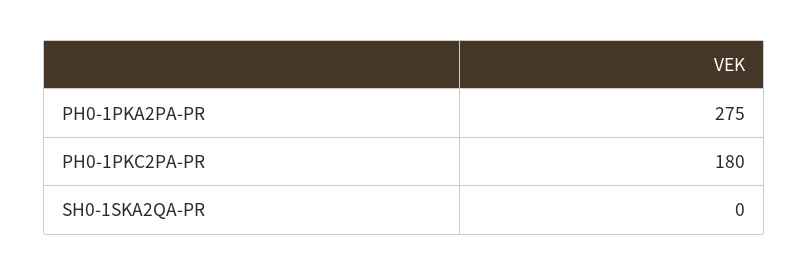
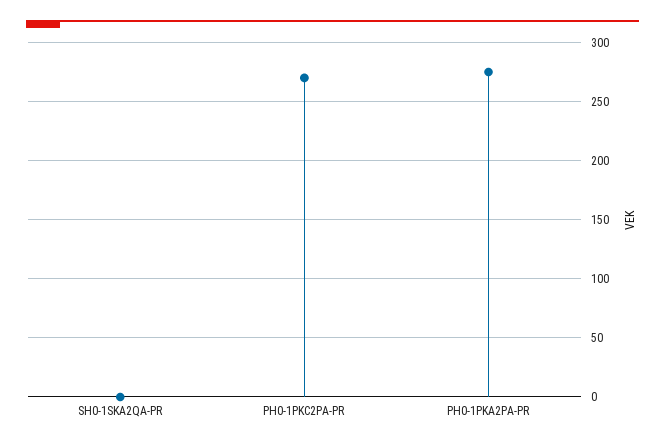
PH0-1PKC2PA-PR: 180 -> 270

